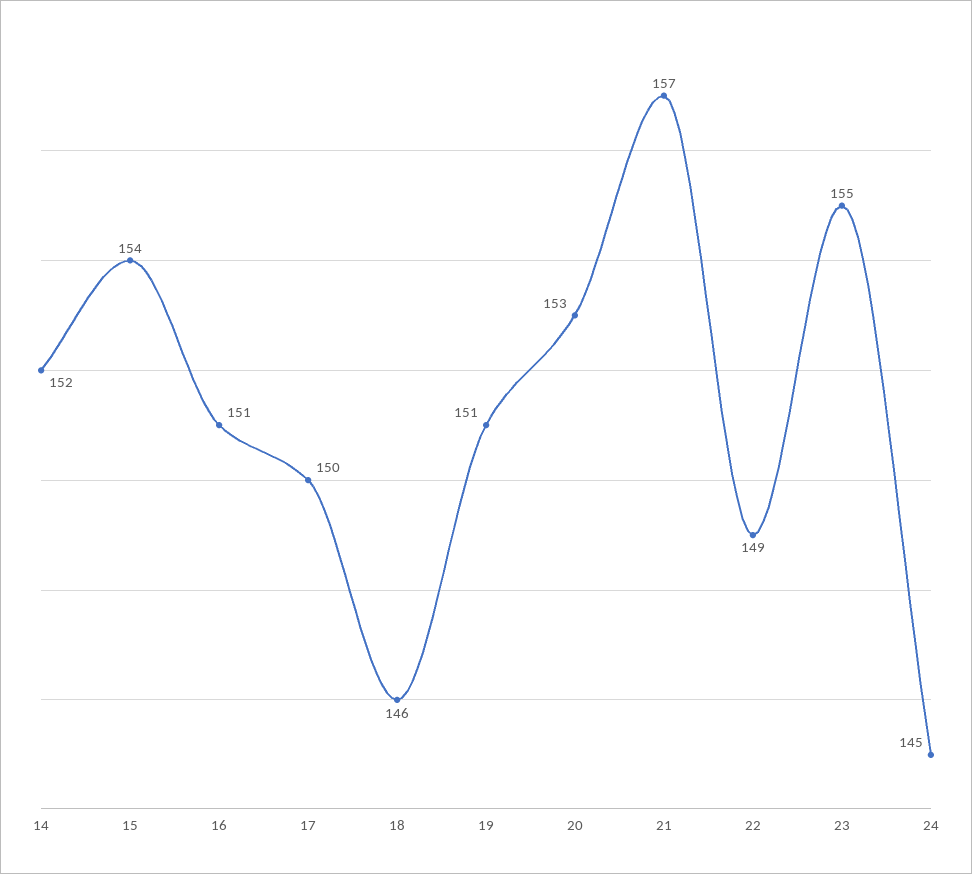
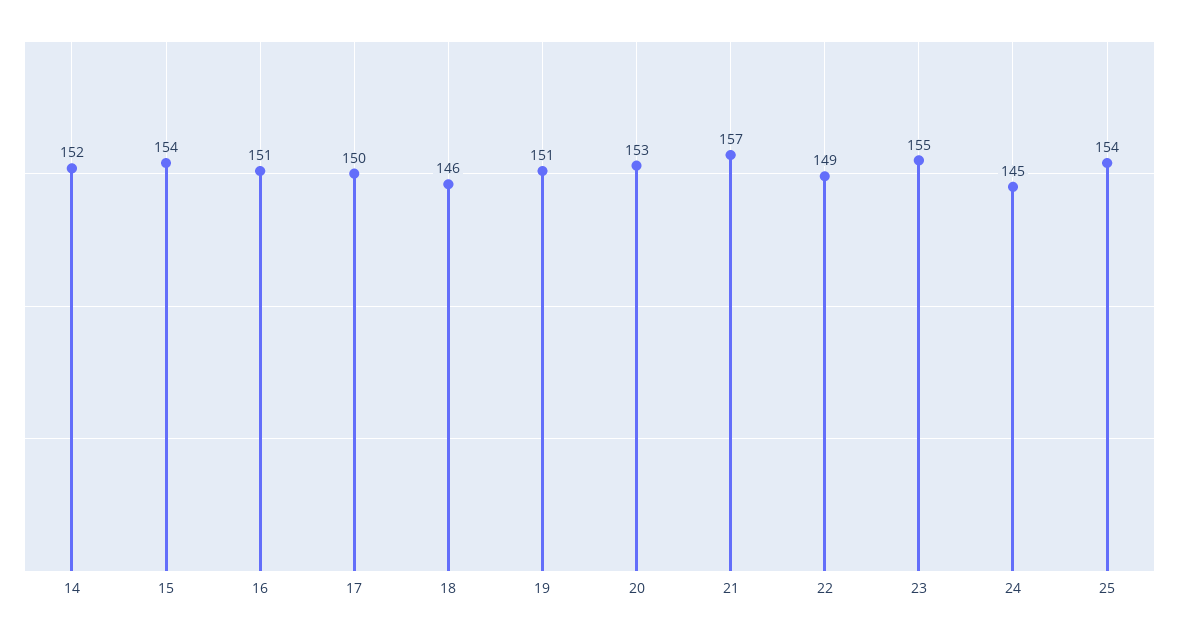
25: none -> 154

